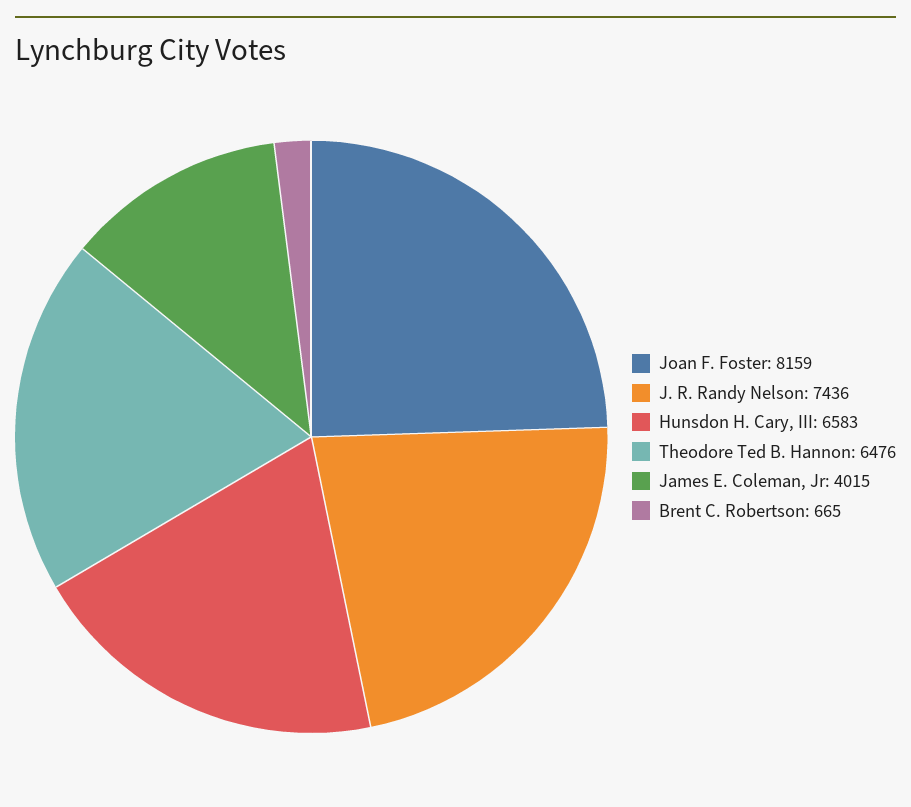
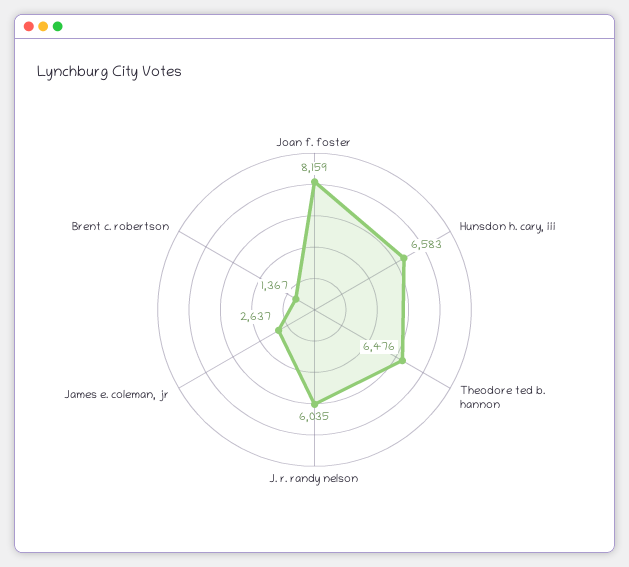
J. R. Randy Nelson: 7436 -> 6035
James E. Coleman, Jr: 4015 -> 2637
Brent C. Robertson: 665 -> 1367

